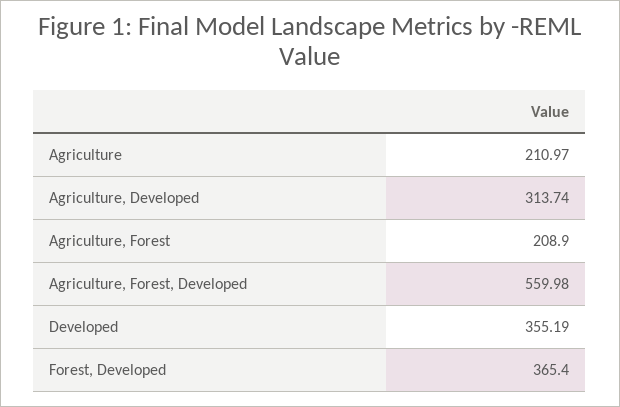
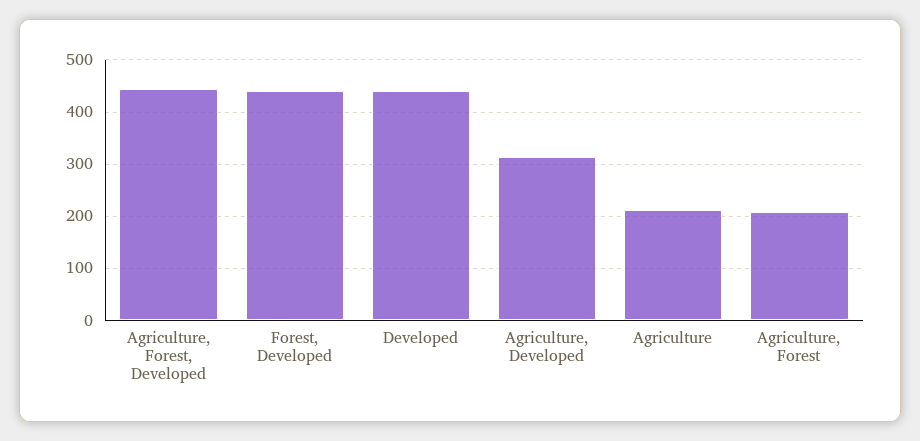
Agriculture, Forest, Developed: 559.98 -> 440
Developed: 355.19 -> 440
Forest, Developed: 365.4 -> 440

